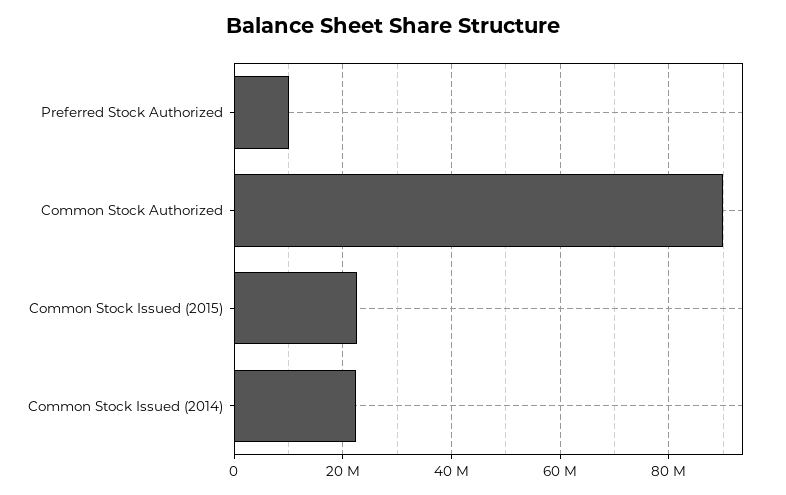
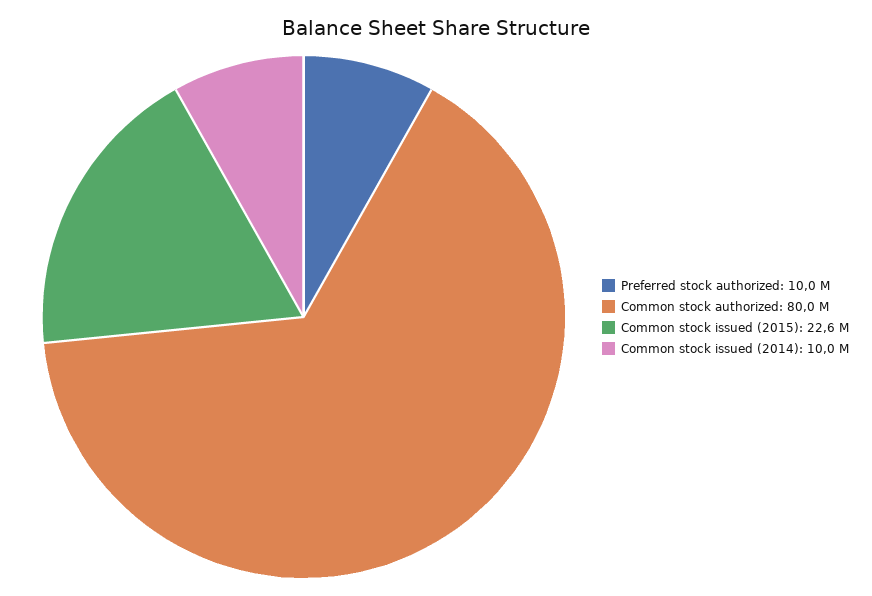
Common Stock Authorized: 90000000 -> 80000000
Common Stock Issued (2014): 22000000 -> 10000000

